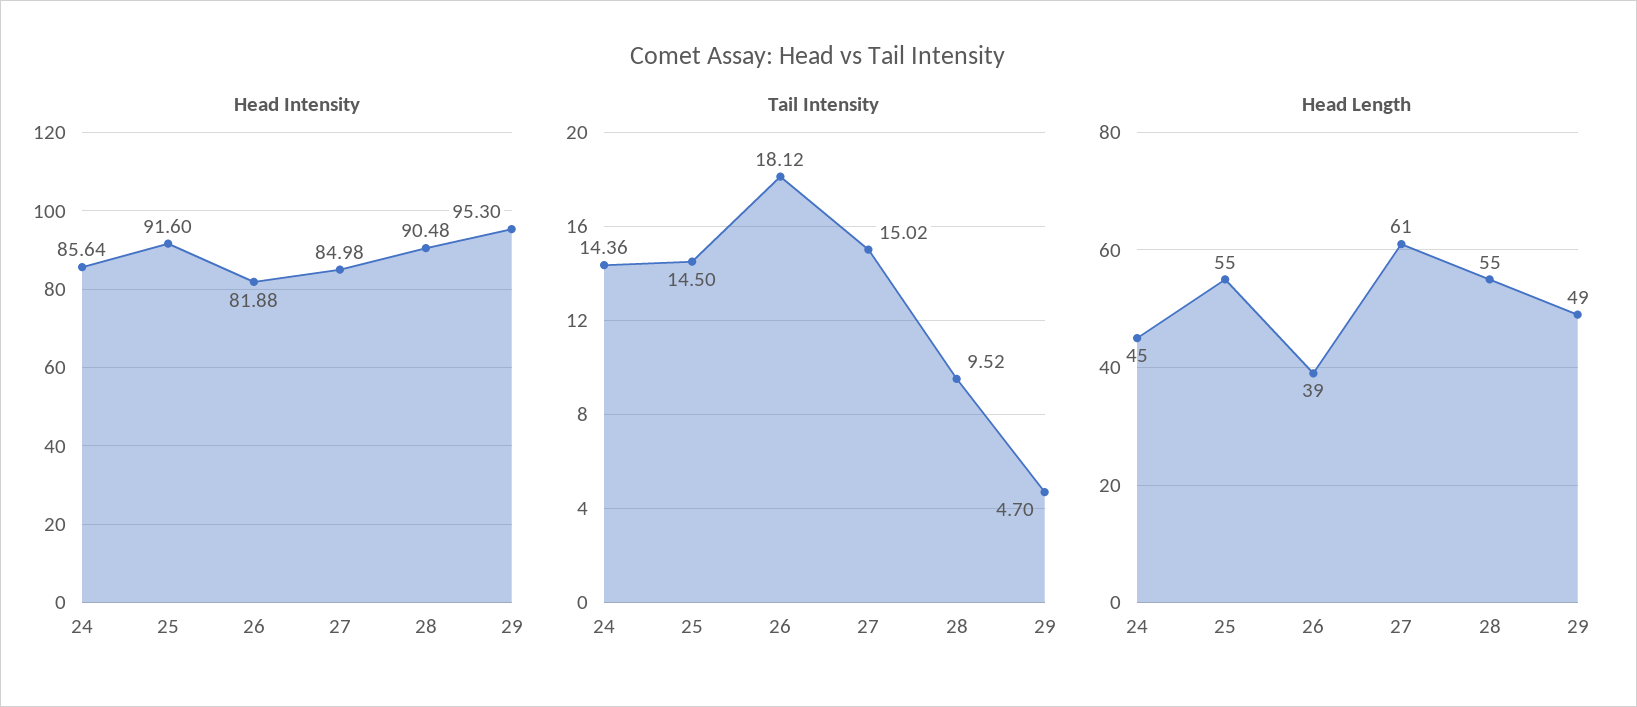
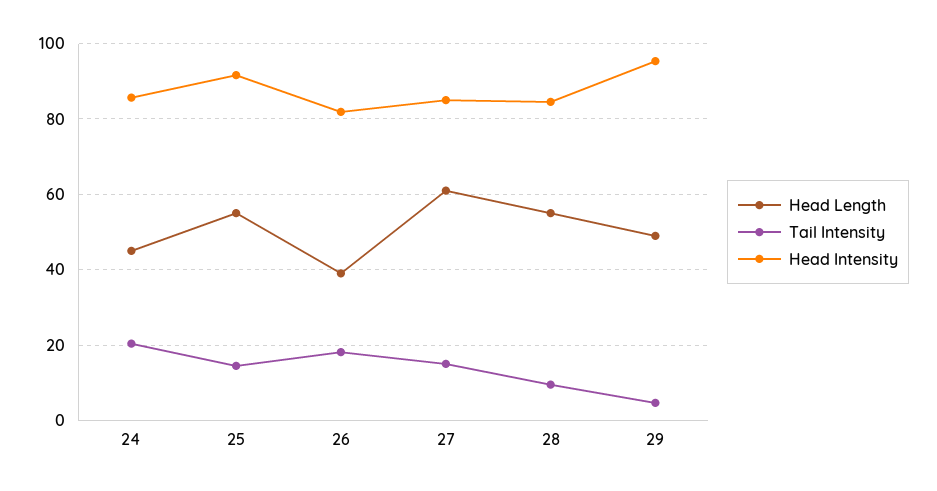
Head Intensity, 28: 90.48 -> 84
Tail Intensity, 24: 14.36 -> 20

